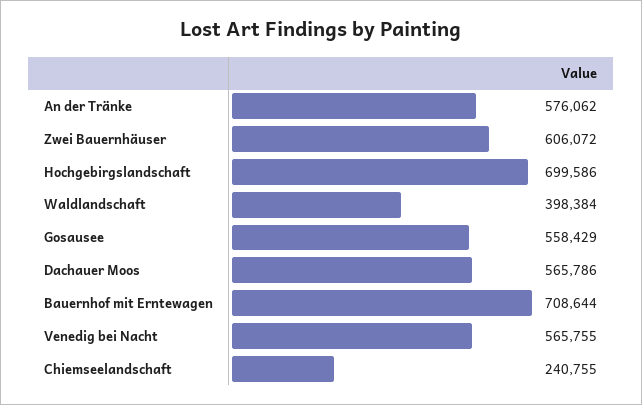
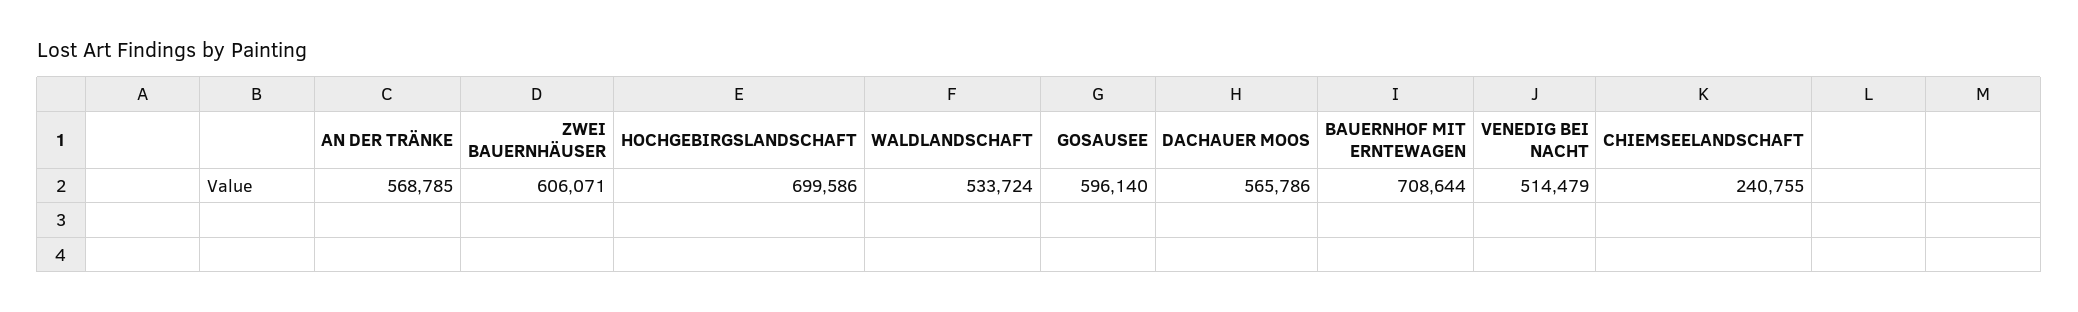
An der Tränke: 576062 -> 568785
Zwei Bauernhäuser: 606072 -> 606071
Waldlandschaft: 398384 -> 533724
Gosausee: 558429 -> 596140
Venedig bei Nacht: 565755 -> 514479

